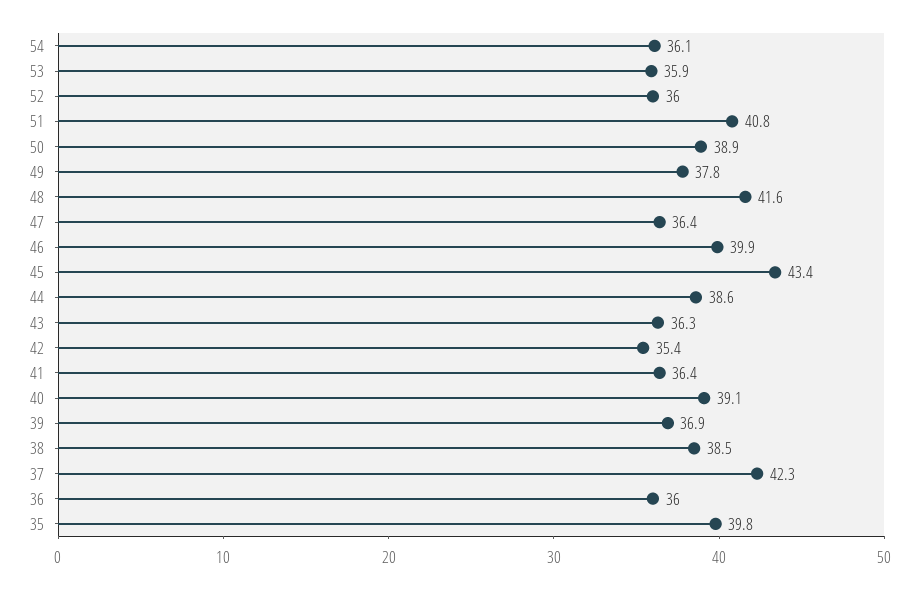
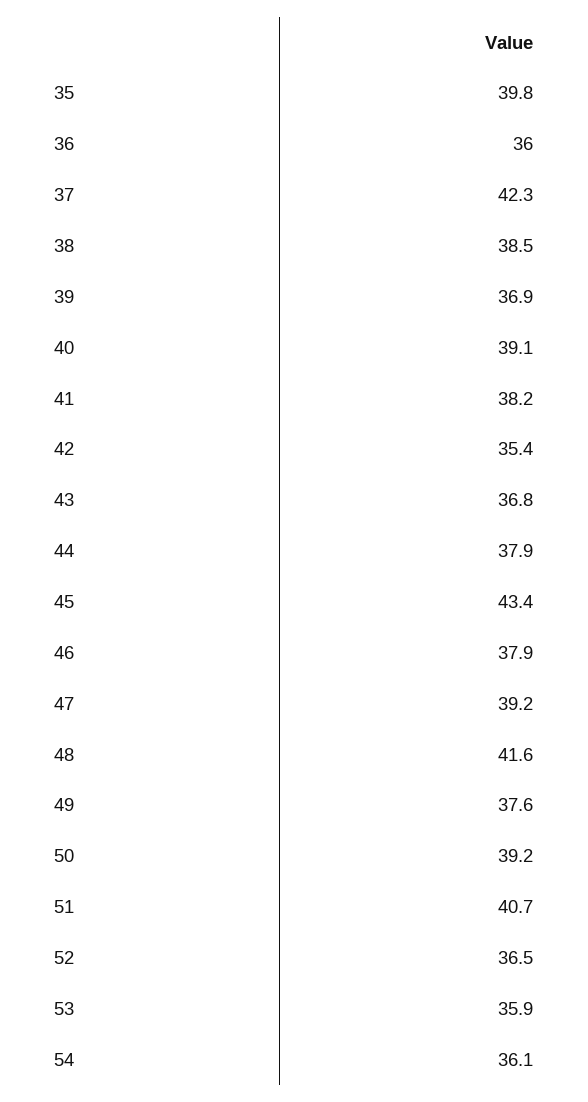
52: 36 -> 36.5
51: 40.8 -> 40.7
50: 38.9 -> 39.2
49: 37.8 -> 37.6
47: 36.4 -> 39.2
46: 39.9 -> 37.9
44: 38.6 -> 37.9
43: 36.3 -> 36.8
41: 36.4 -> 38.2

